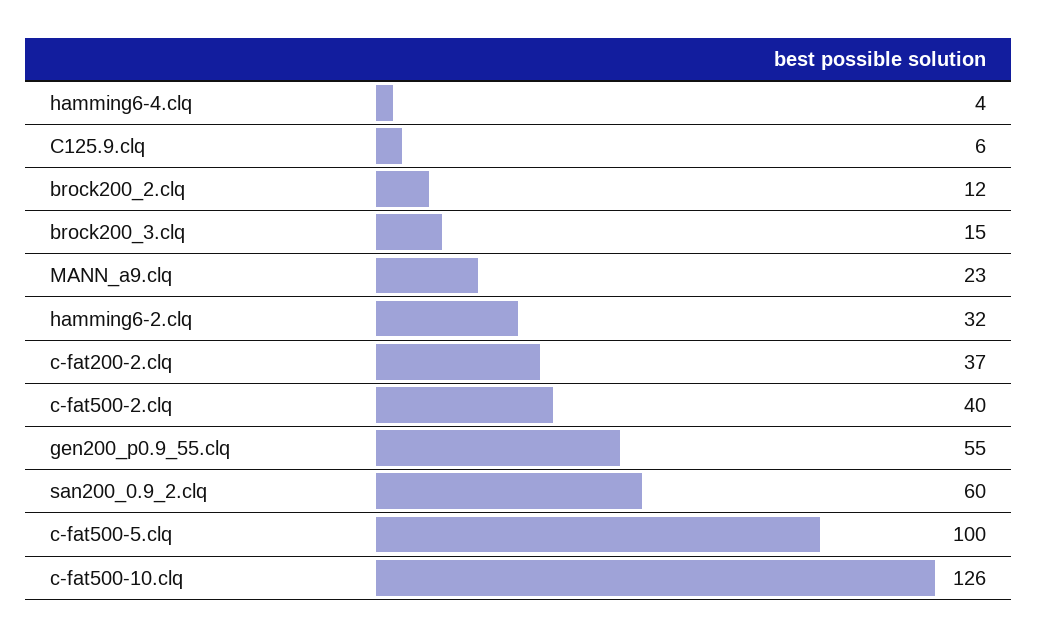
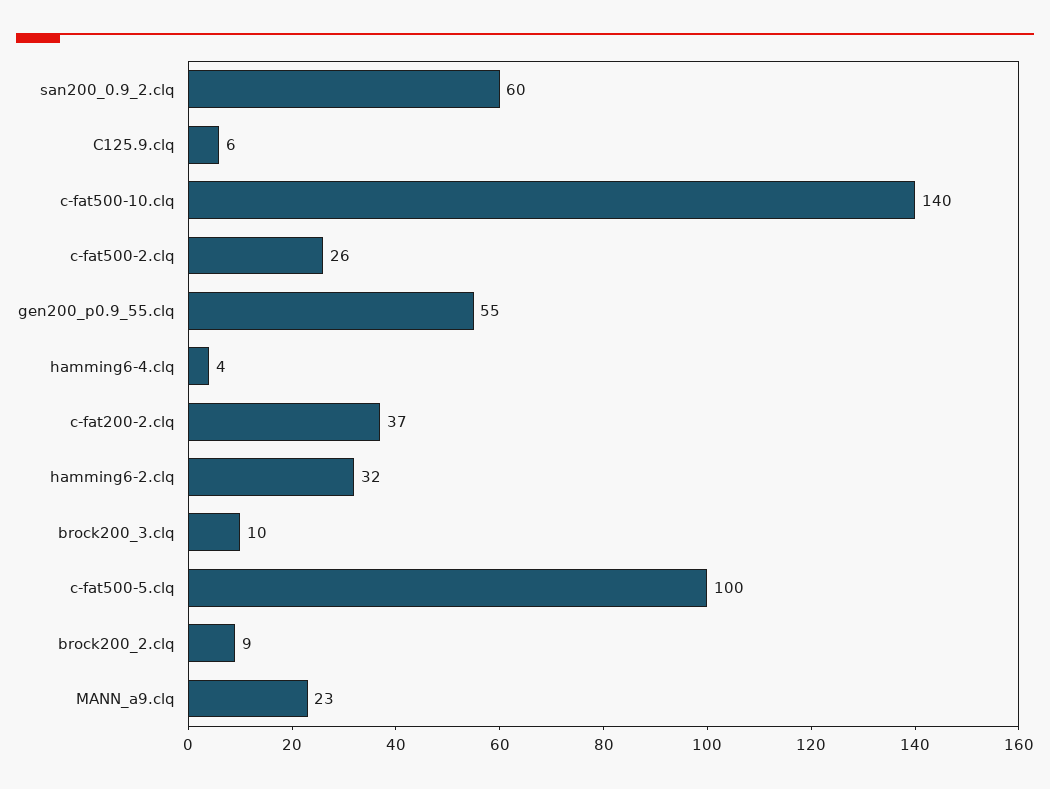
brock200_2.clq: 12 -> 9
brock200_3.clq: 15 -> 10
c-fat500-2.clq: 40 -> 26
c-fat500-10.clq: 126 -> 140

